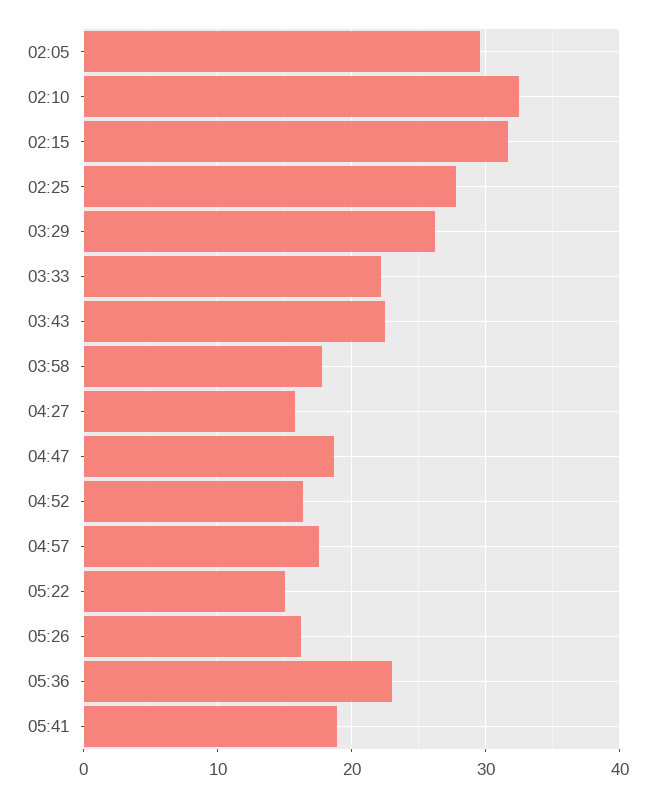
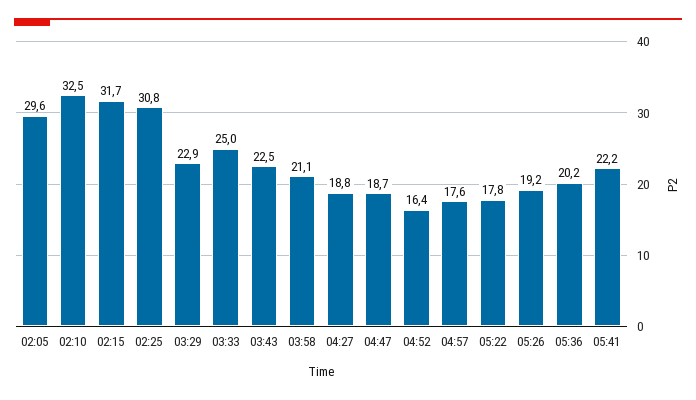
02:25: 28 -> 30.8
03:29: 26 -> 22.9
03:33: 22 -> 25
03:58: 18 -> 21.1
04:27: 16 -> 18.8
05:22: 15 -> 17.8
05:26: 16 -> 19.2
05:36: 23 -> 20.2
05:41: 19 -> 22.2

